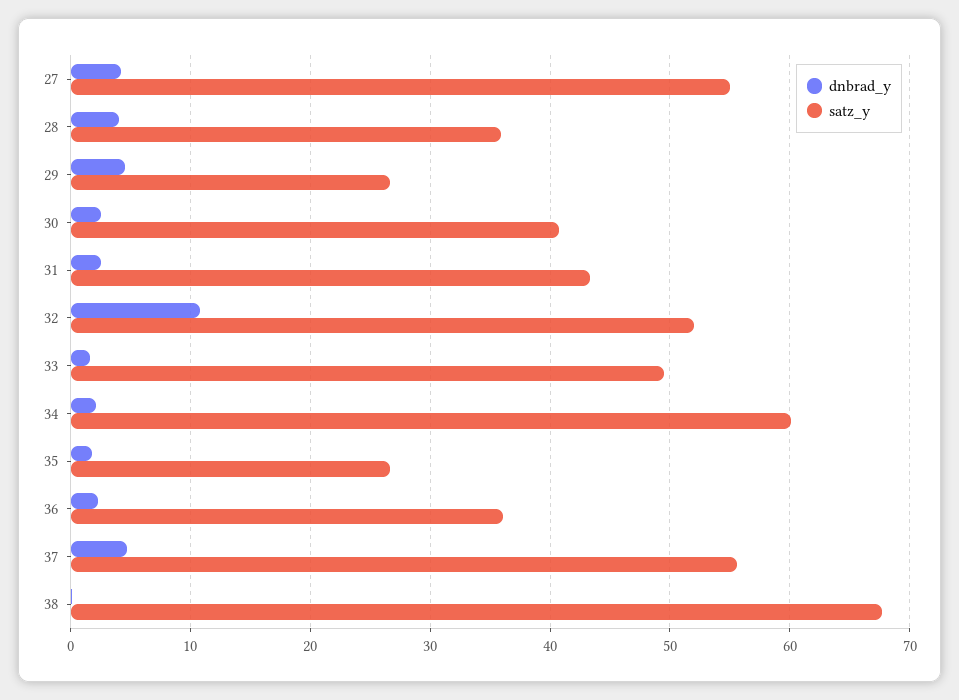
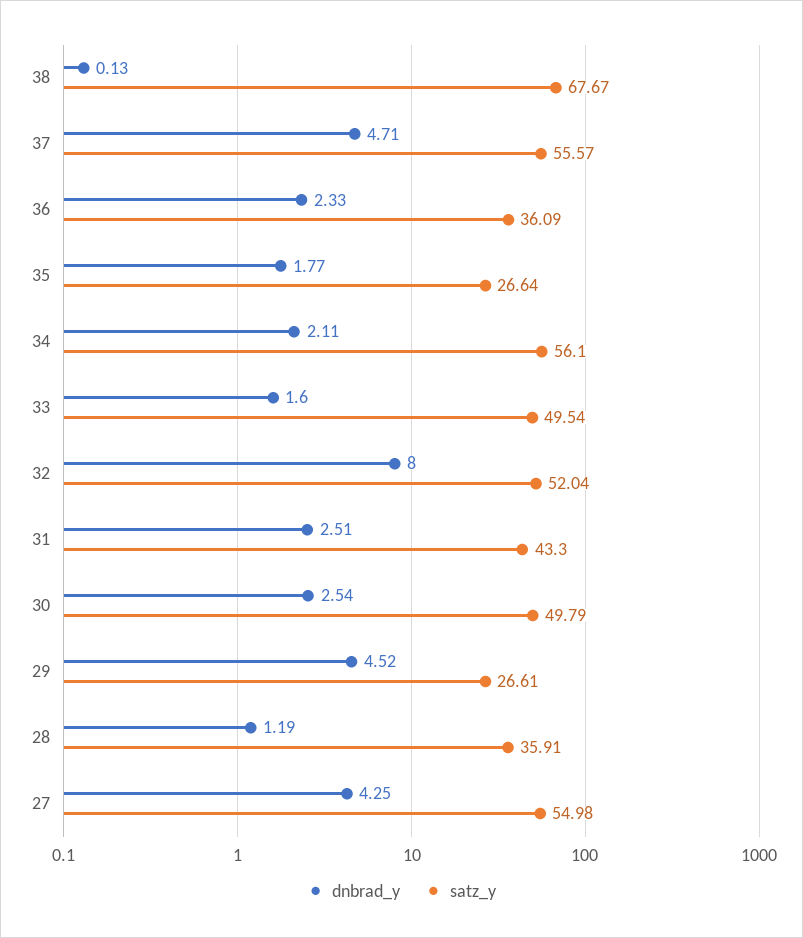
dnbrad_y, 28: 4 -> 1.19
satz_y, 30: 41 -> 49.79
dnbrad_y, 32: 11 -> 8
satz_y, 34: 60 -> 56.1

